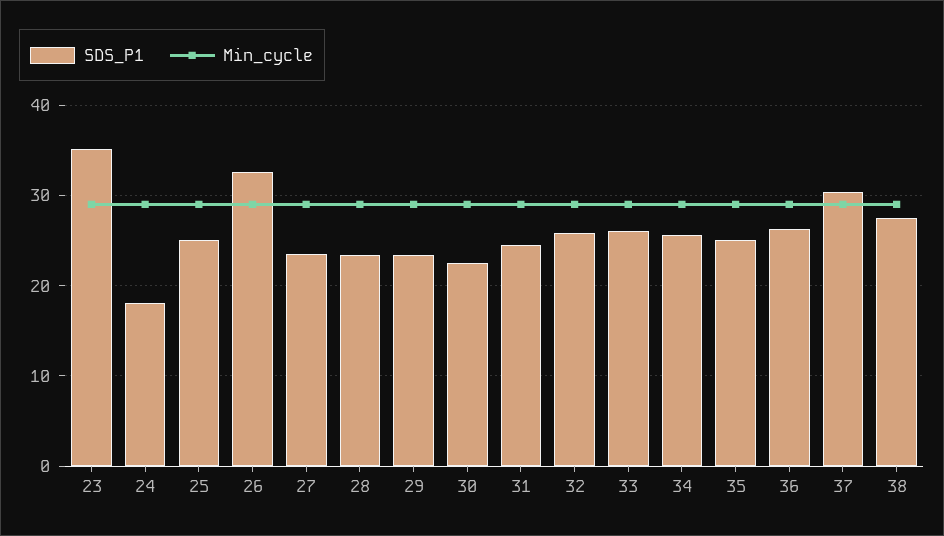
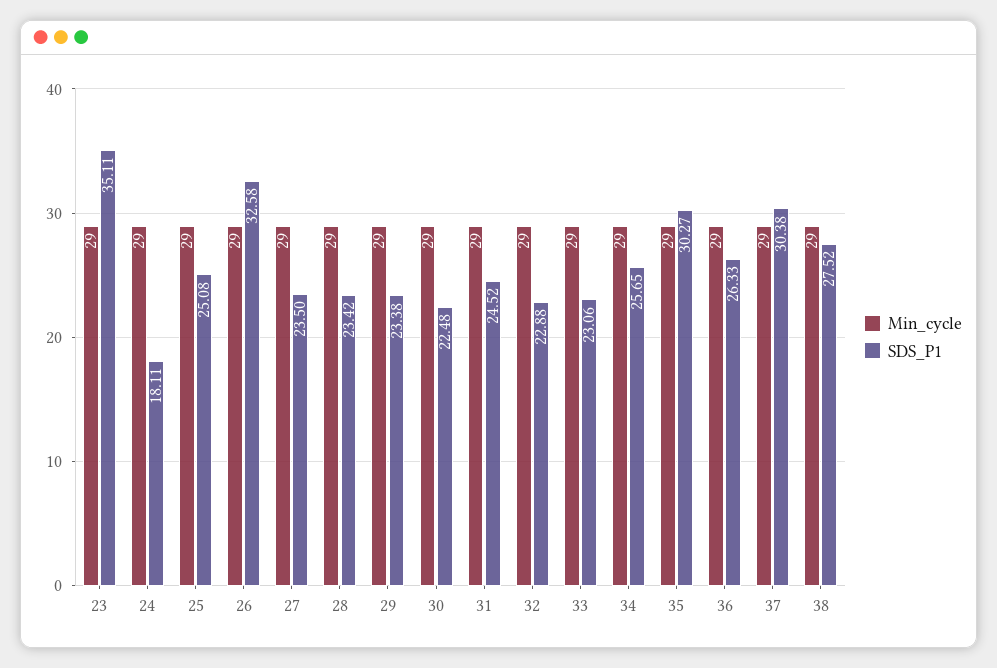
SDS_P1, 32: 26 -> 22.88
SDS_P1, 33: 26 -> 23.06
SDS_P1, 35: 25 -> 30.27

